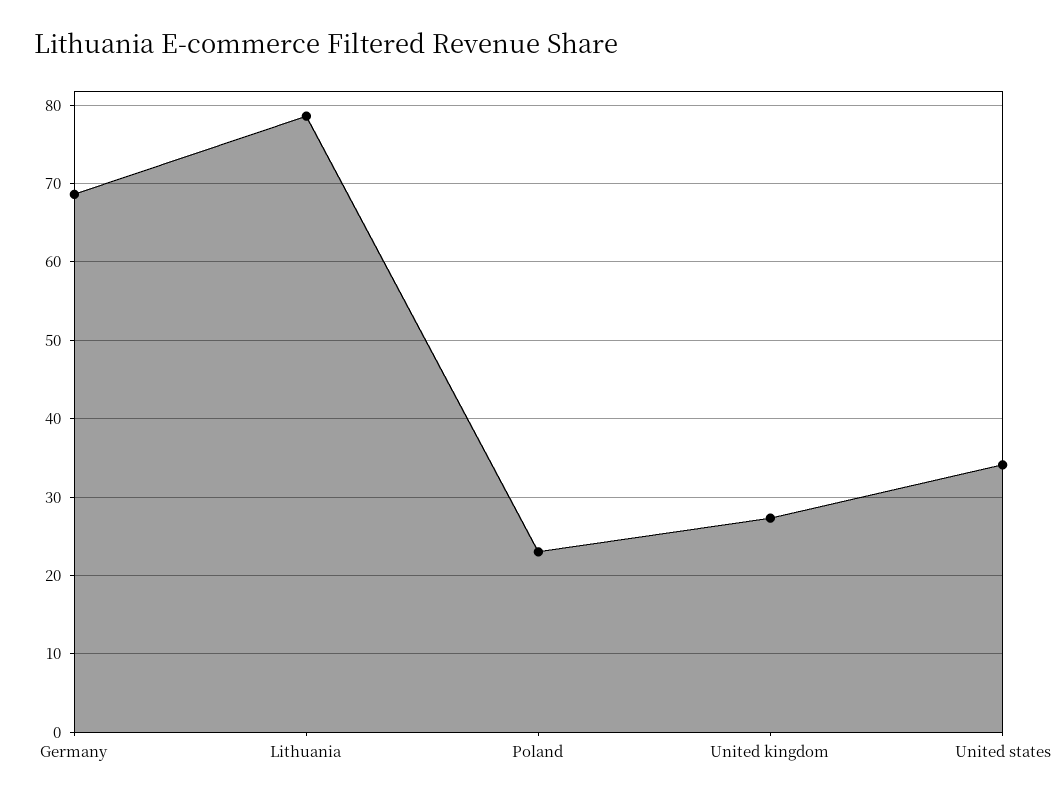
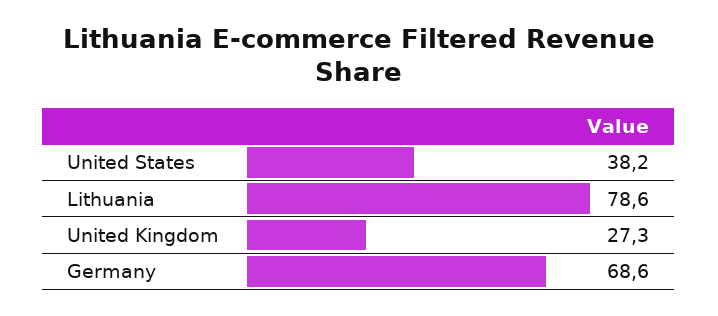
Poland: 23 -> none
United states: 34 -> 38.2

